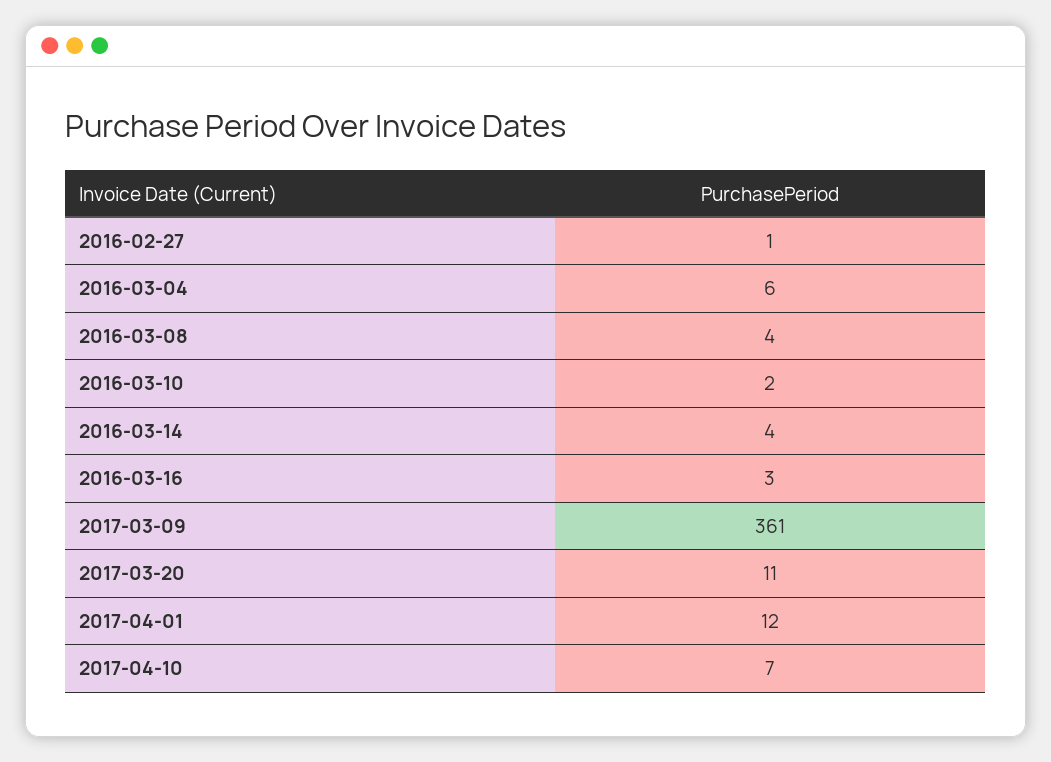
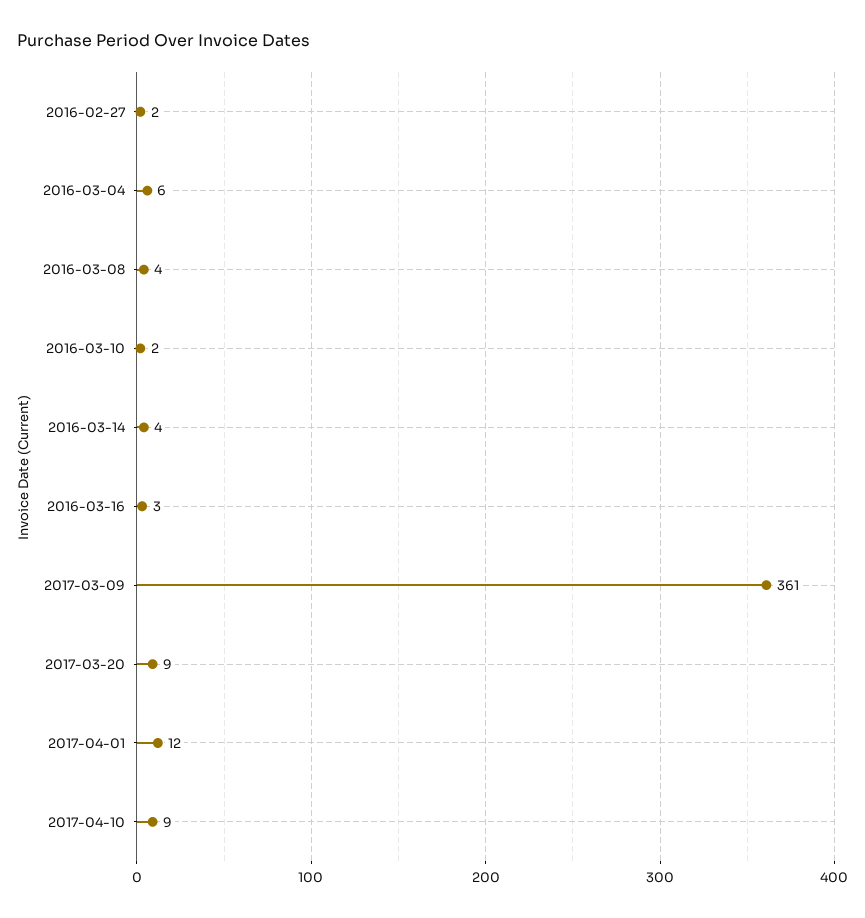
2016-02-27: 1 -> 2
2017-03-20: 11 -> 9
2017-04-10: 7 -> 9

